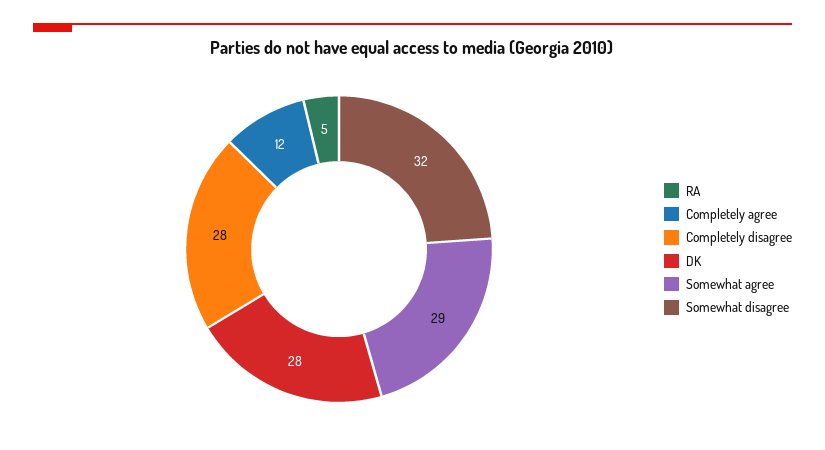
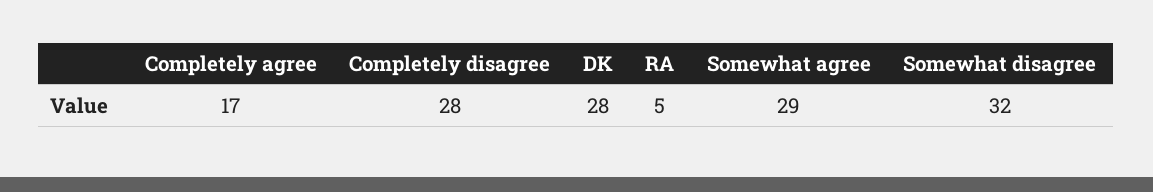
Completely agree: 12 -> 17

